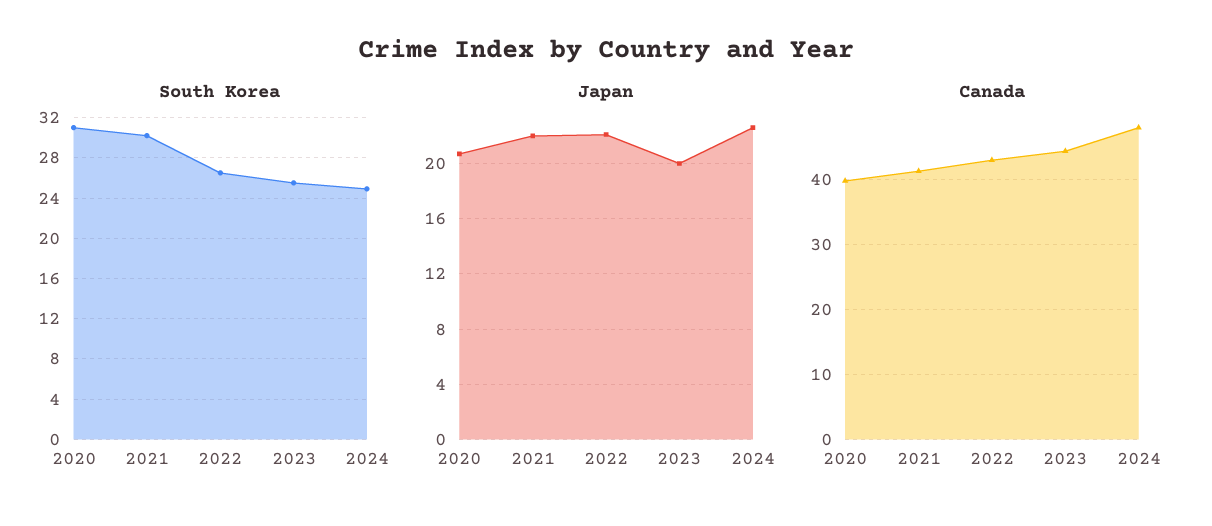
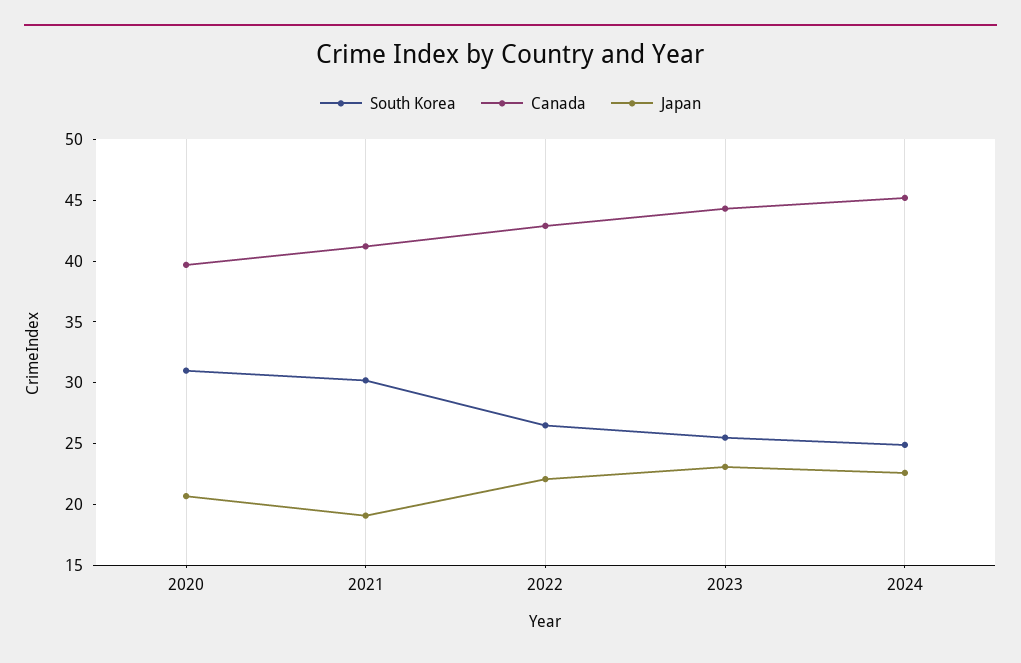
Japan, 2021: 22 -> 19
Japan, 2023: 20 -> 23
Canada, 2024: 48 -> 45

